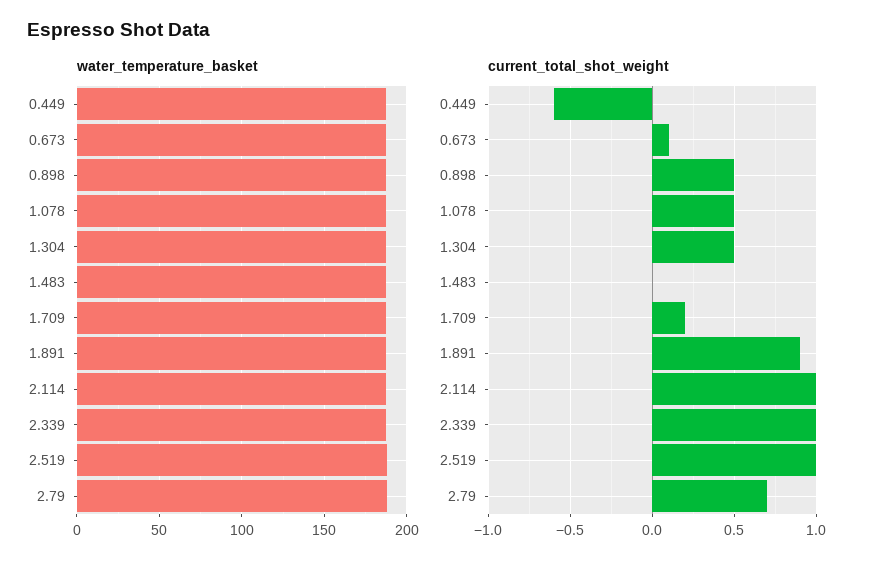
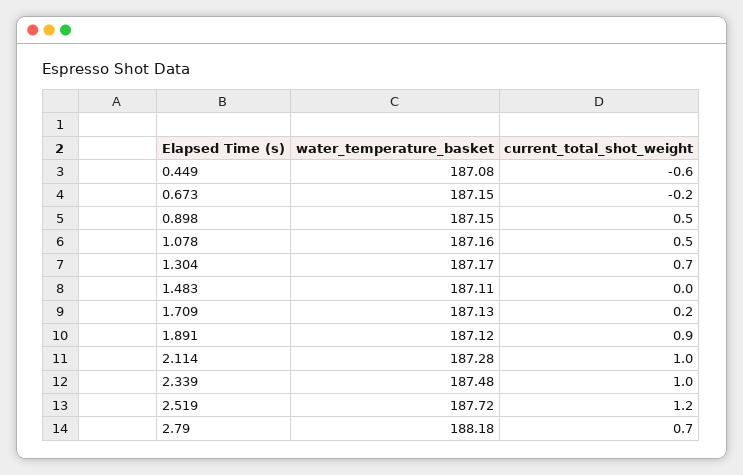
current_total_shot_weight, 0.673: 0.1 -> -0.2
current_total_shot_weight, 1.304: 0.5 -> 0.7
current_total_shot_weight, 2.519: 1 -> 1.2

